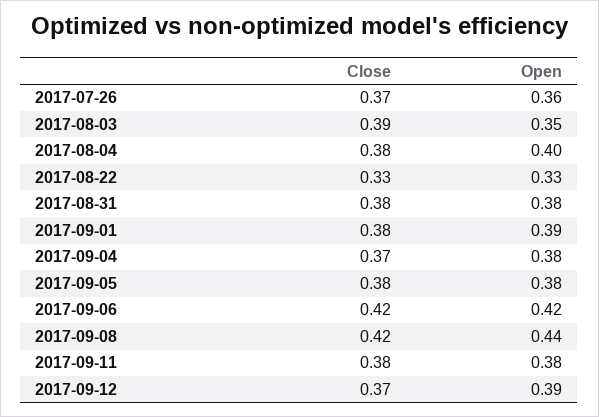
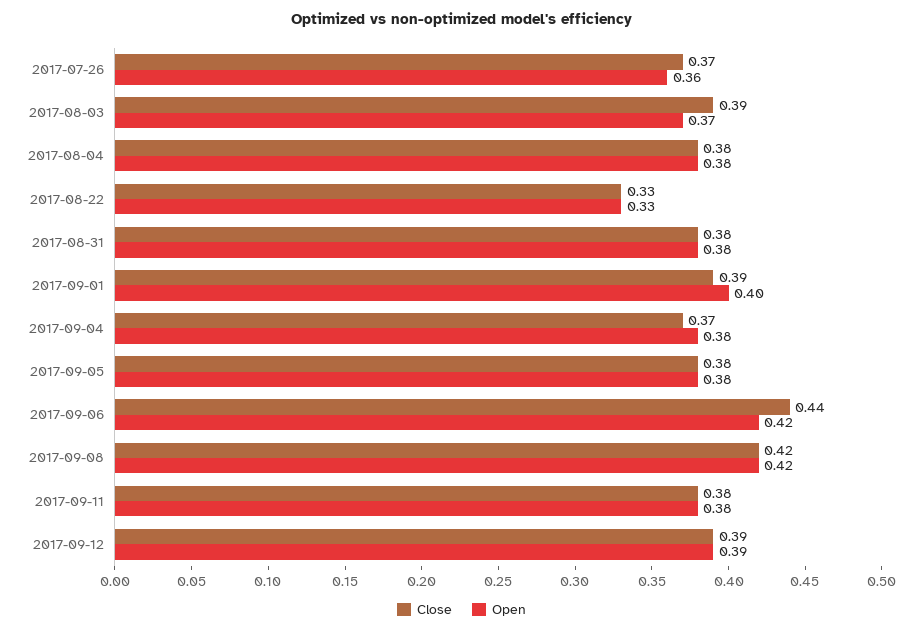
Open, 2017-08-03: 0.35 -> 0.37
Open, 2017-08-04: 0.4 -> 0.38
Close, 2017-09-01: 0.38 -> 0.39
Open, 2017-09-01: 0.39 -> 0.4
Close, 2017-09-06: 0.42 -> 0.44
Open, 2017-09-08: 0.44 -> 0.42
Close, 2017-09-12: 0.37 -> 0.39

